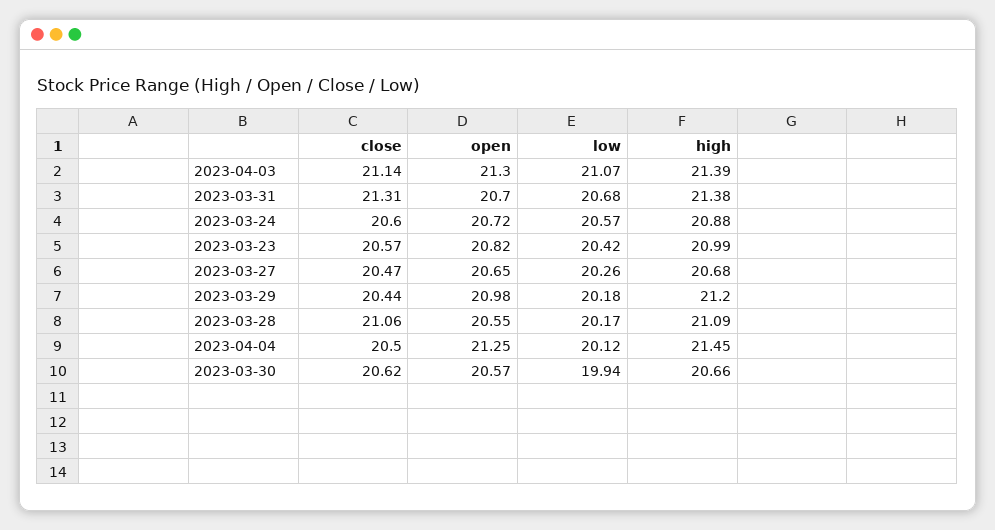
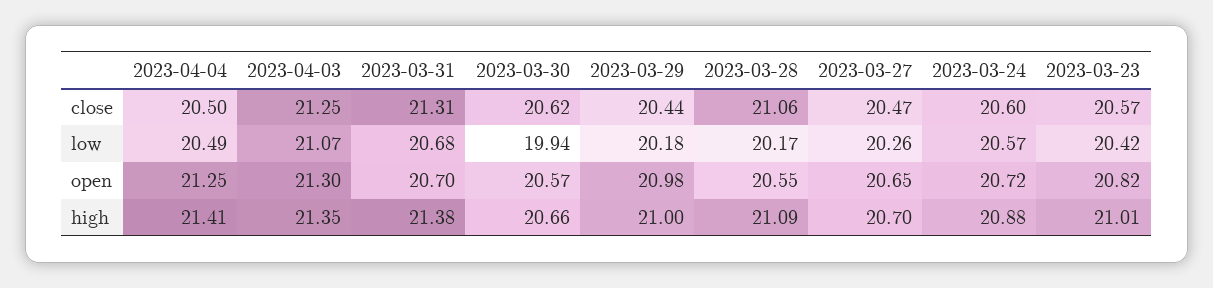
close, 2023-04-03: 21.14 -> 21.25
high, 2023-04-03: 21.39 -> 21.35
high, 2023-03-23: 20.99 -> 21.01
high, 2023-03-27: 20.68 -> 20.7
high, 2023-03-29: 21.2 -> 21
low, 2023-04-04: 20.12 -> 20.49
high, 2023-04-04: 21.45 -> 21.41

